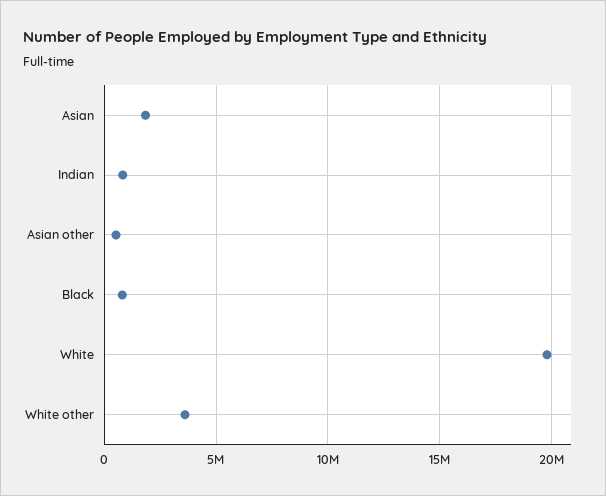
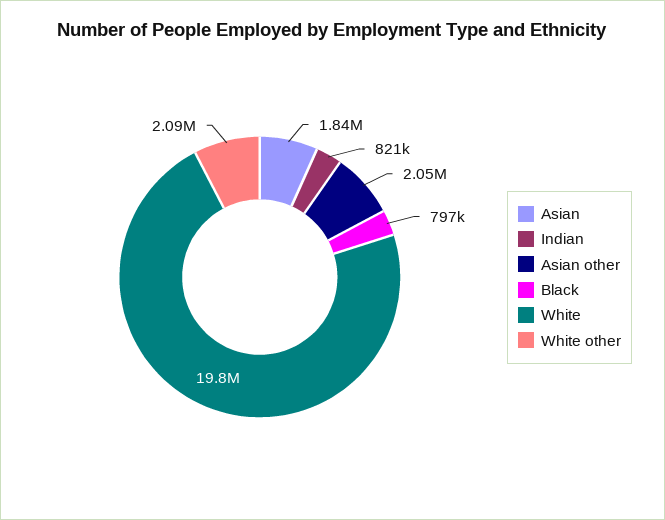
Asian other: 500000 -> 2050000
White other: 3500000 -> 2090000

